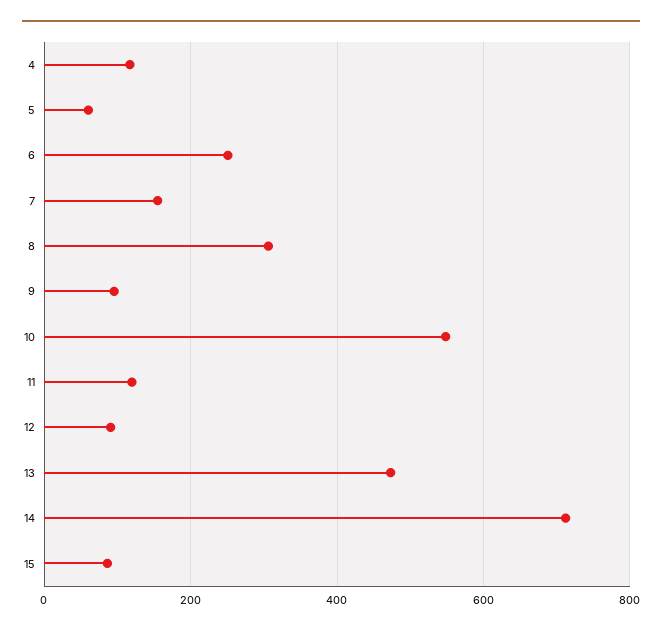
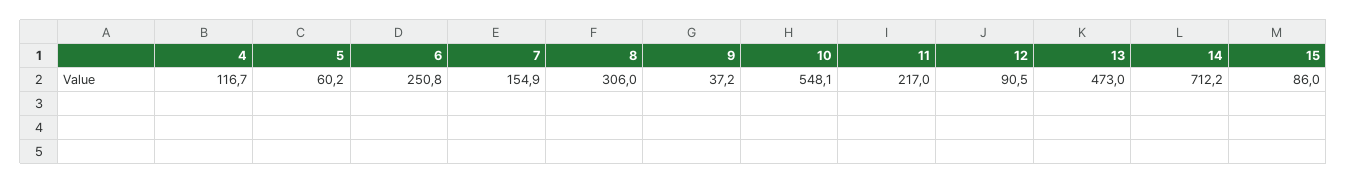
9: 100 -> 37.2
11: 120 -> 217

